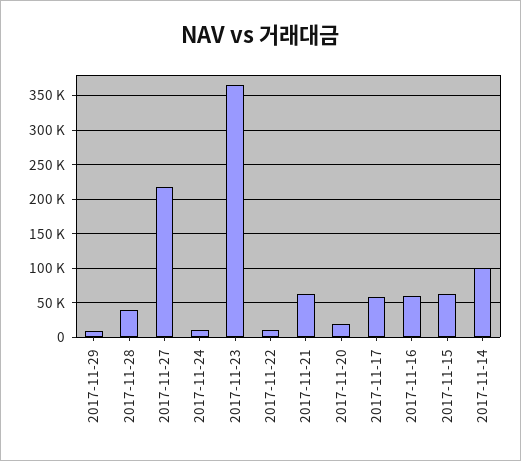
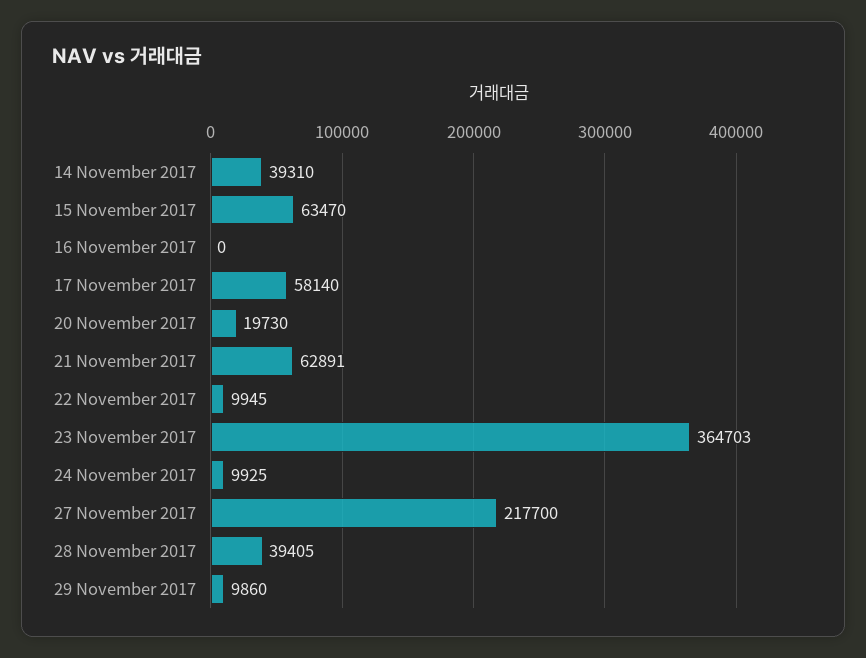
2017-11-16: 60000 -> 0
2017-11-14: 100000 -> 39310

